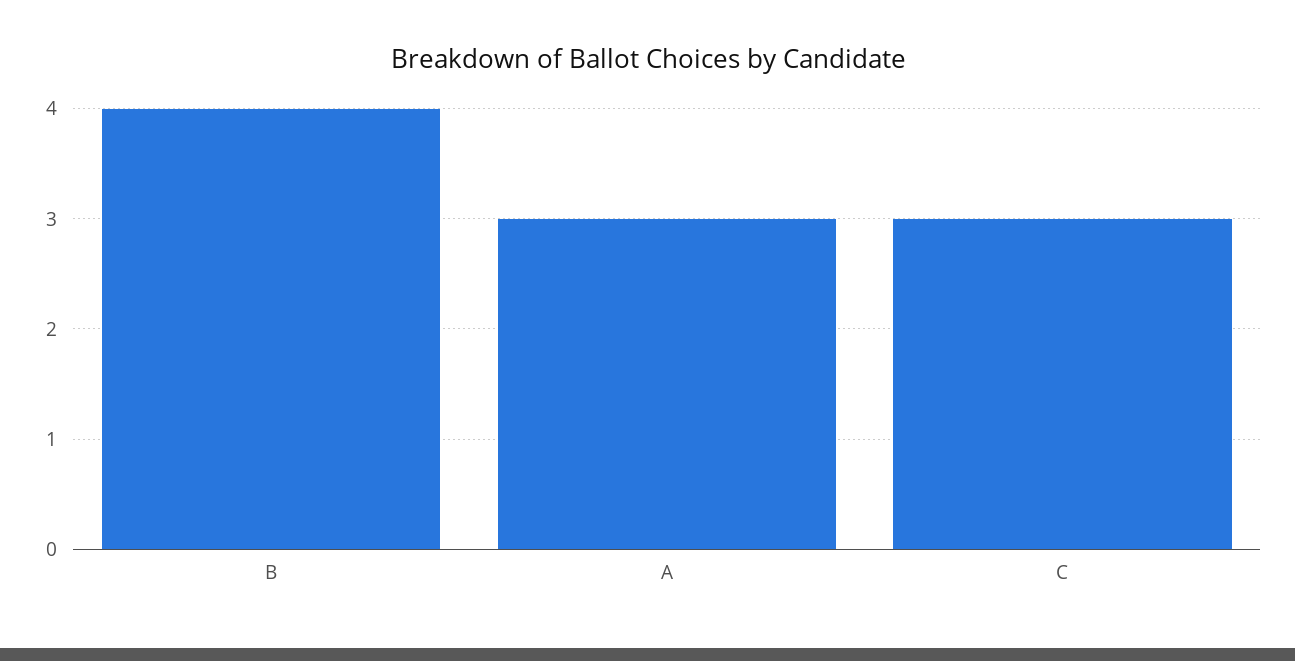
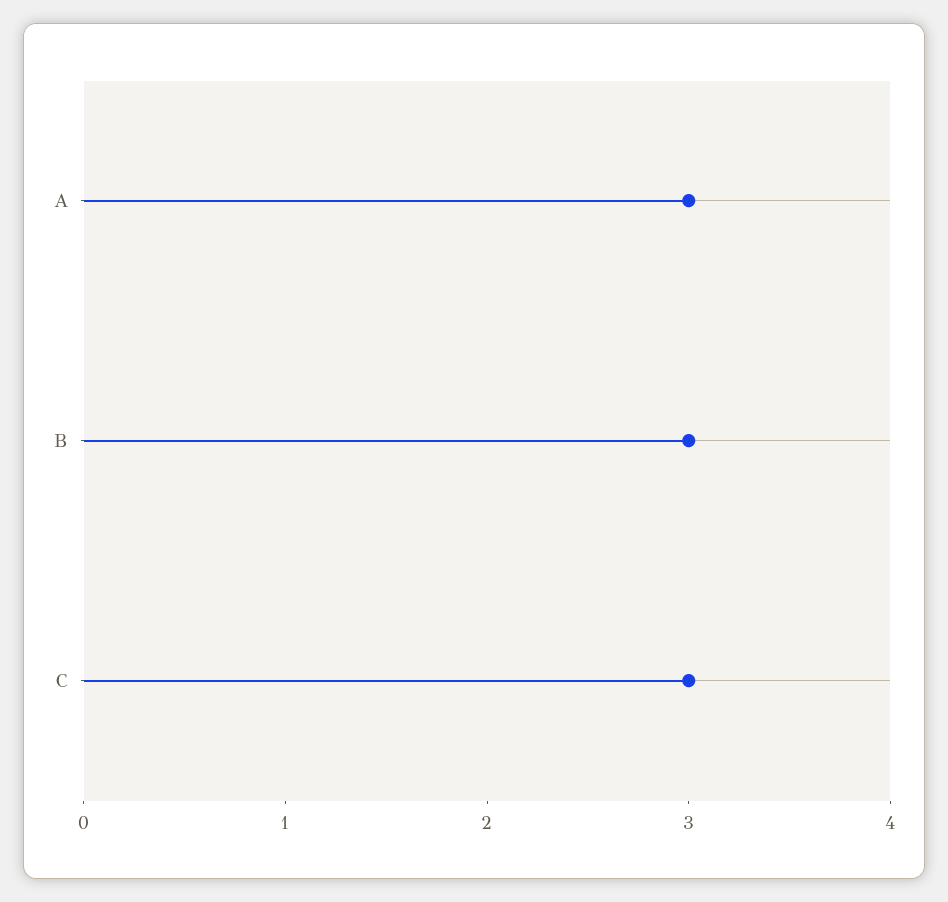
B: 4 -> 3

